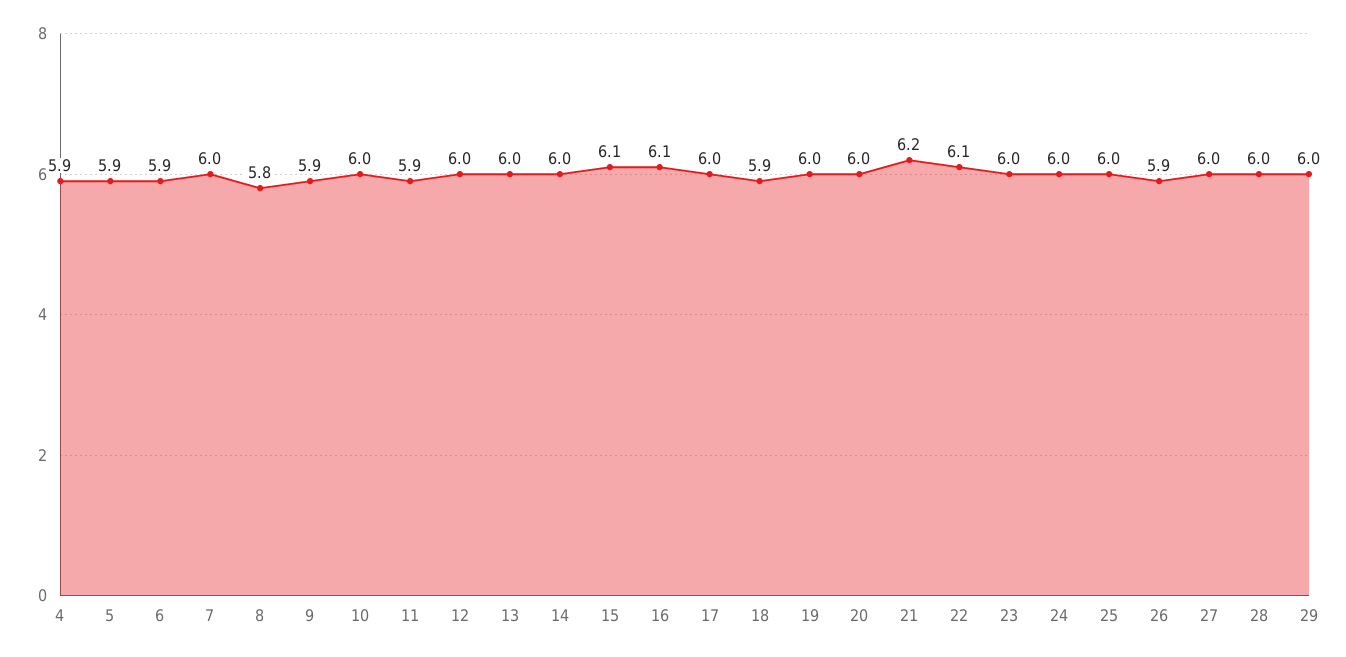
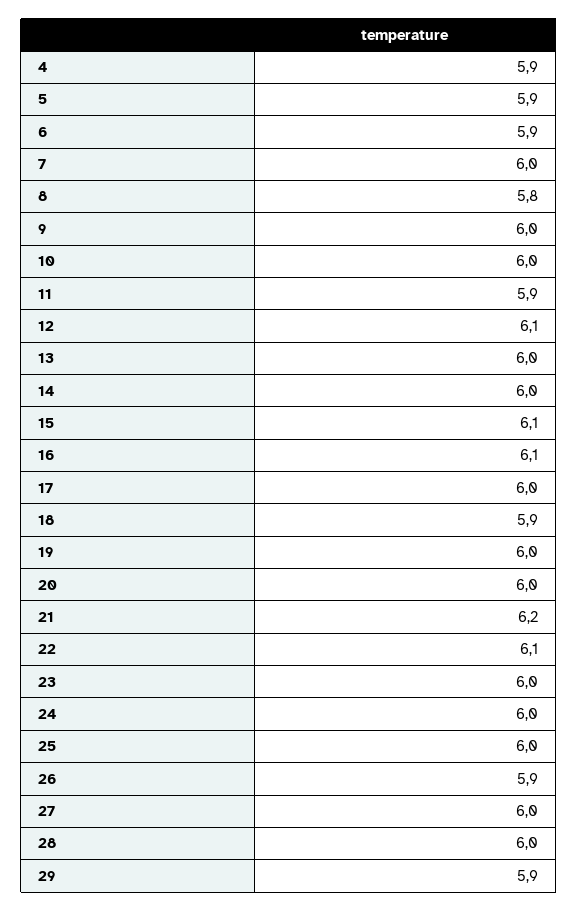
9: 5.9 -> 6
12: 6 -> 6.1
29: 6 -> 5.9

